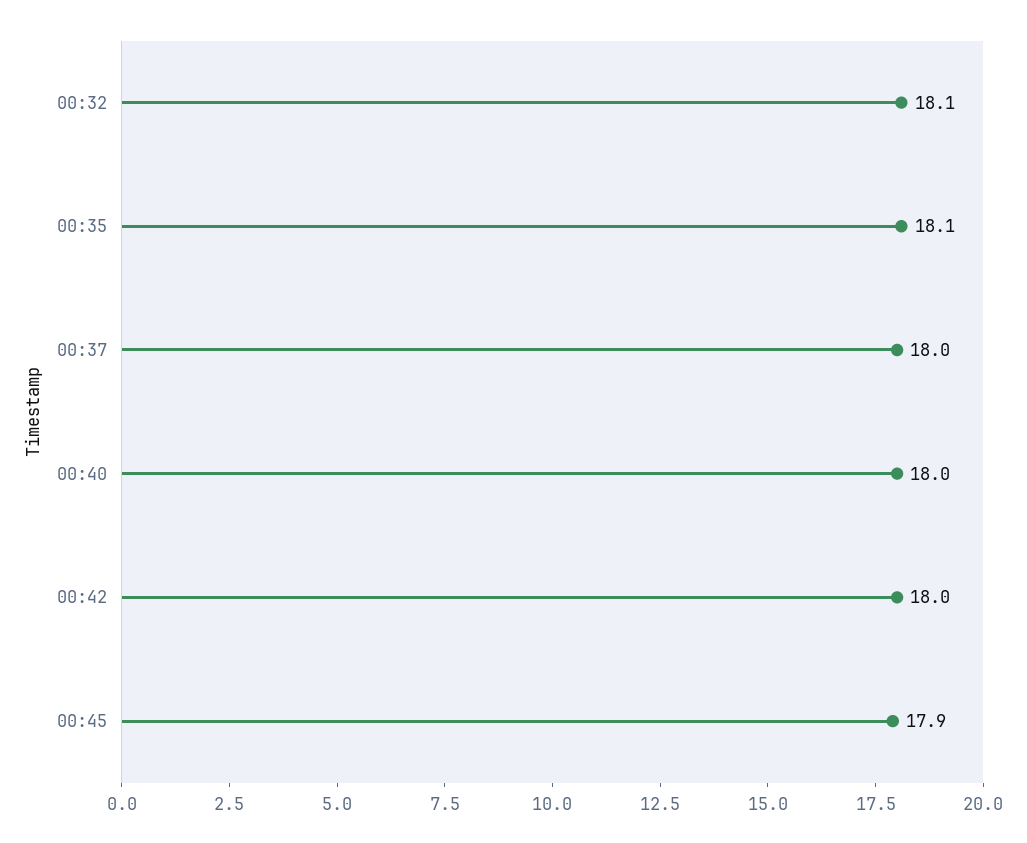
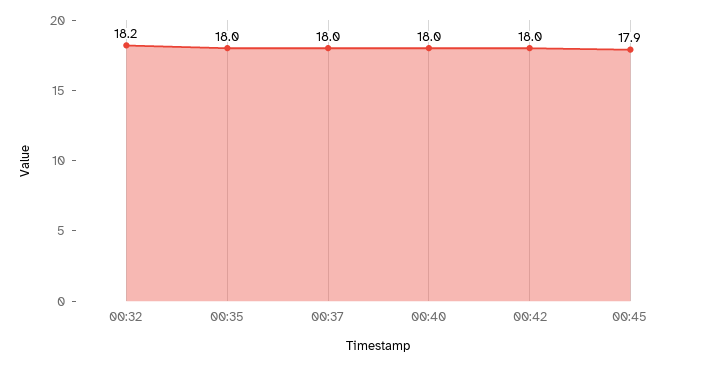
00:32: 18.1 -> 18.2
00:35: 18.1 -> 18

